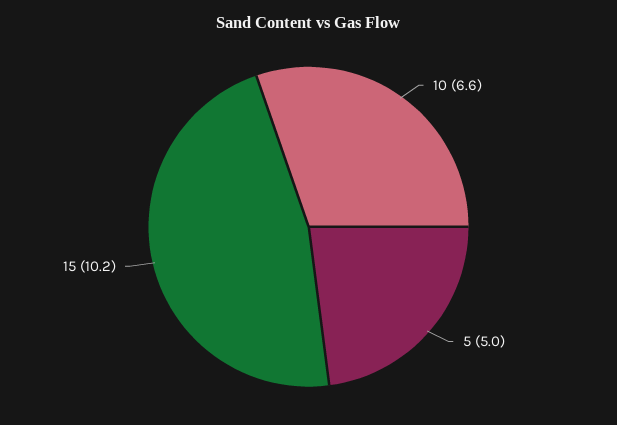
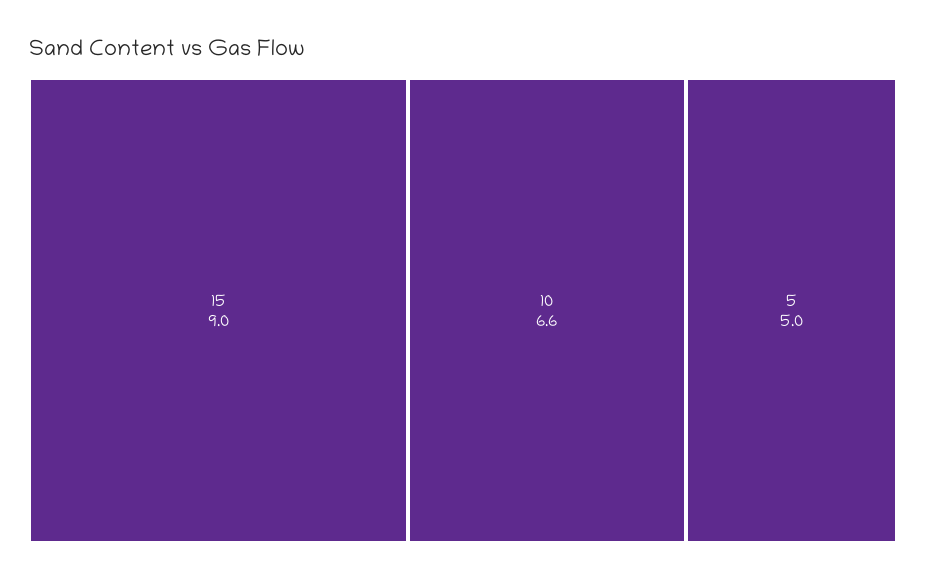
15: 10.2 -> 9

